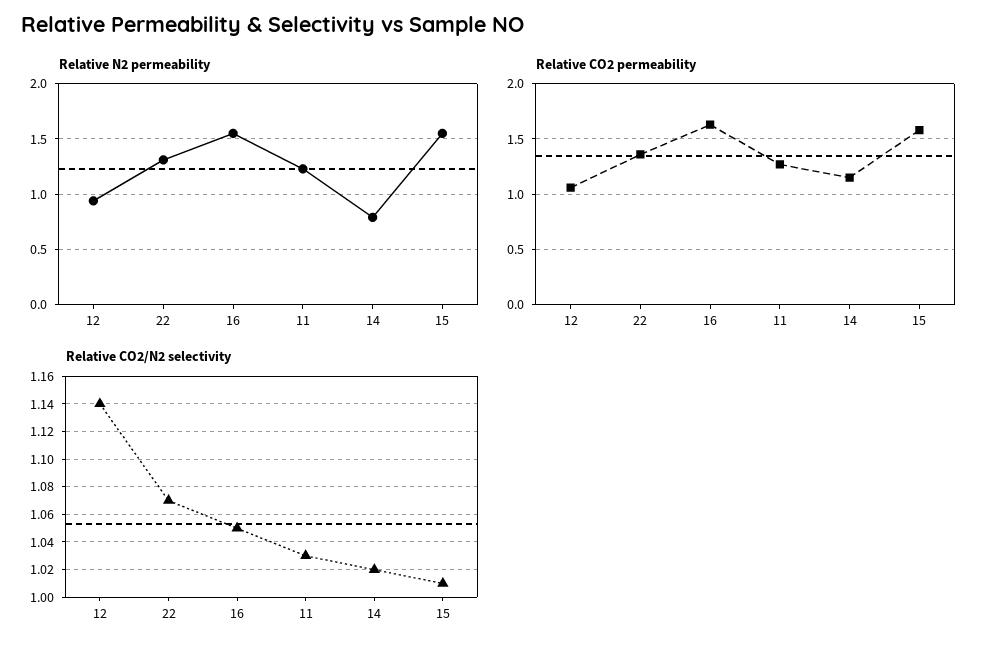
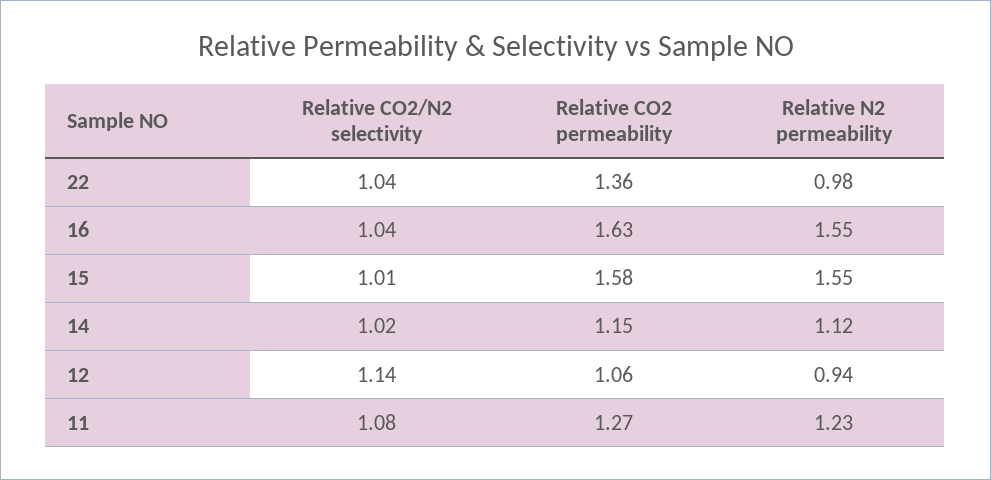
Relative N2 permeability, 22: 1.3 -> 0.98
Relative N2 permeability, 14: 0.8 -> 1.12
Relative CO2/N2 selectivity, 22: 1.07 -> 1.04
Relative CO2/N2 selectivity, 16: 1.05 -> 1.04
Relative CO2/N2 selectivity, 11: 1.03 -> 1.08

